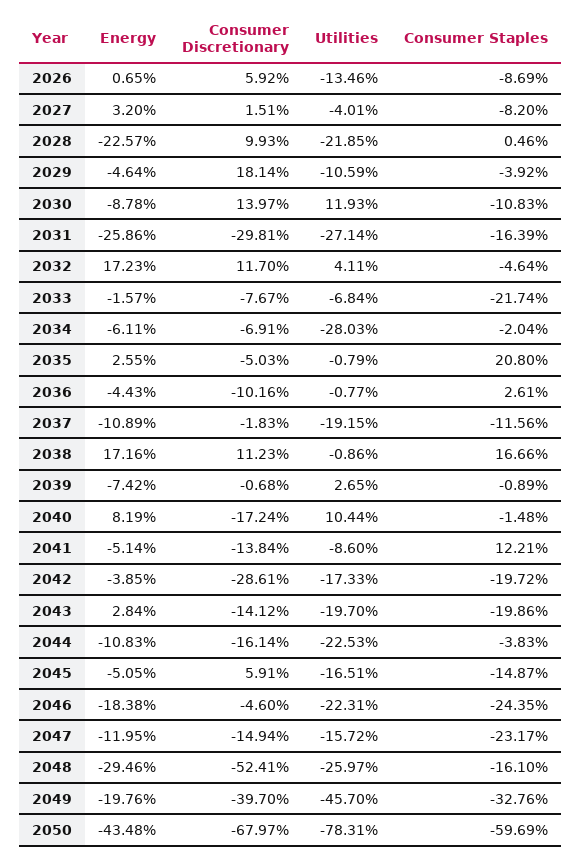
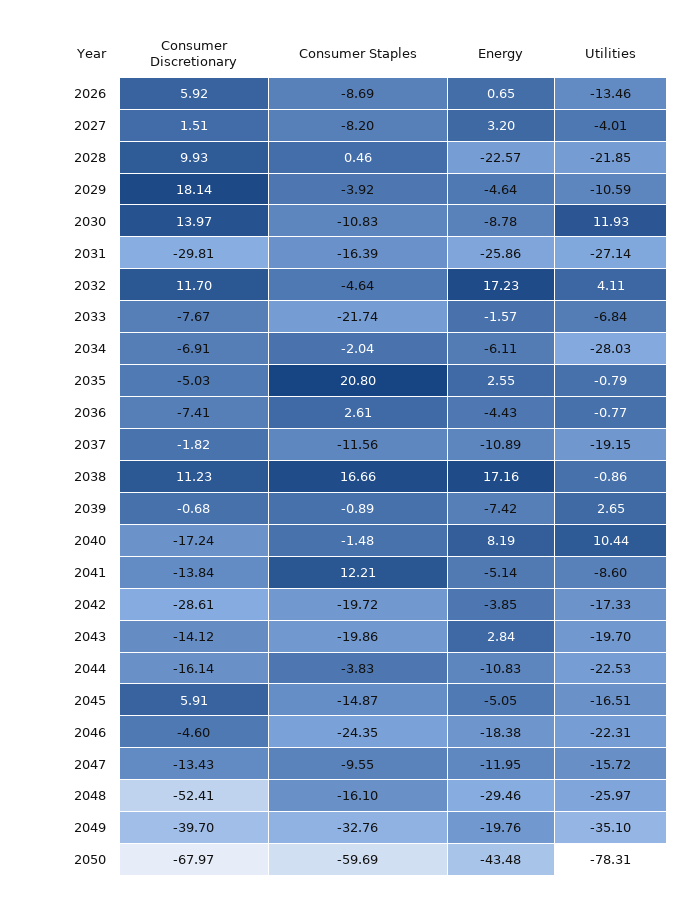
Consumer Discretionary, 2036: -10.16 -> -7.41
Consumer Discretionary, 2037: -1.83 -> -1.82
Consumer Discretionary, 2047: -14.94 -> -13.43
Consumer Staples, 2047: -23.17 -> -9.55
Utilities, 2049: -45.7 -> -35.1

